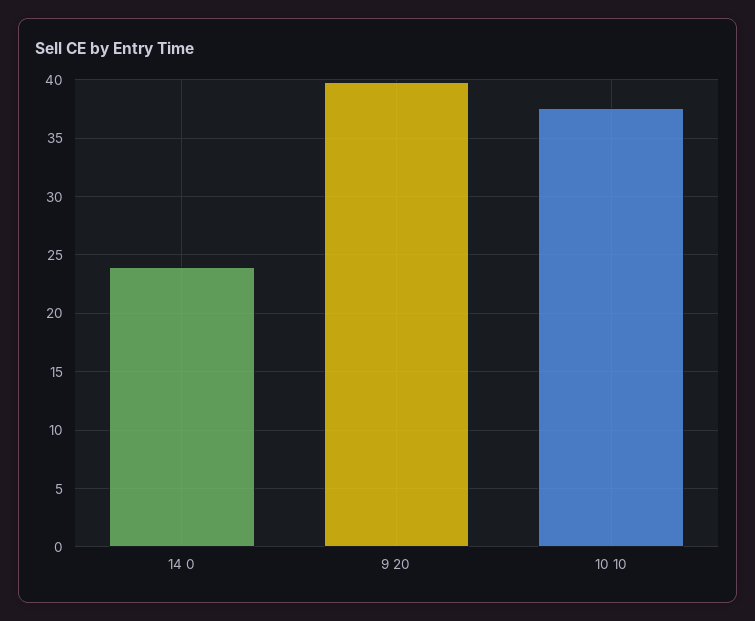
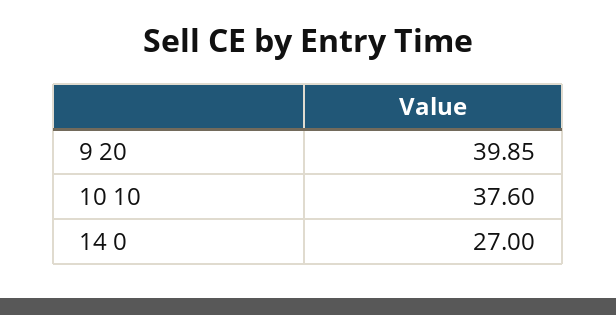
14 0: 24 -> 27

